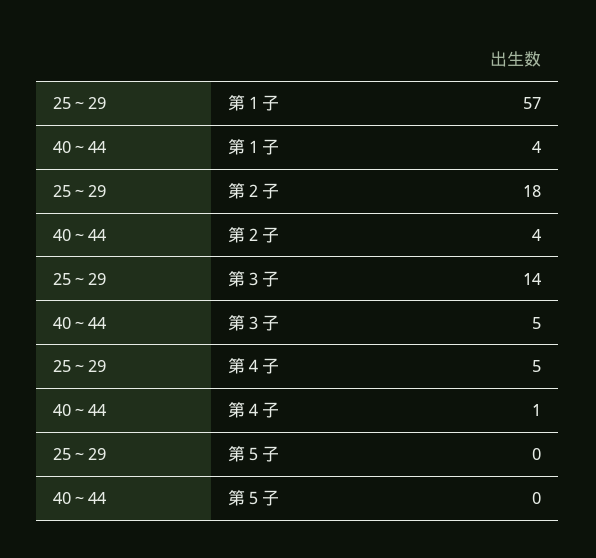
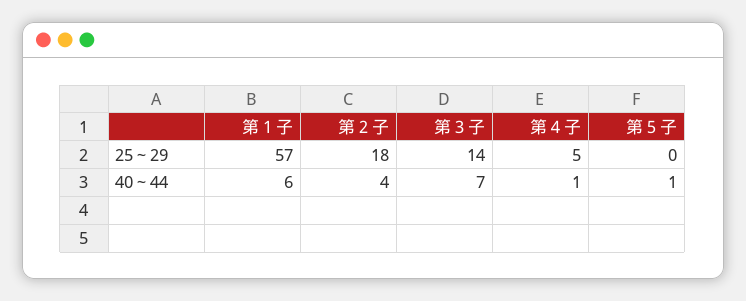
40～44, 第１子: 4 -> 6
40～44, 第３子: 5 -> 7
40～44, 第５子: 0 -> 1

